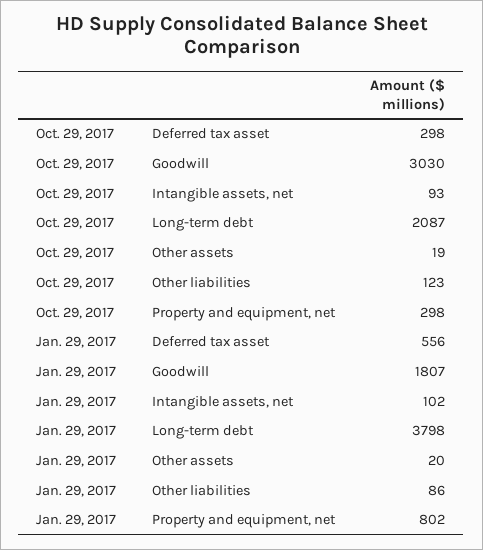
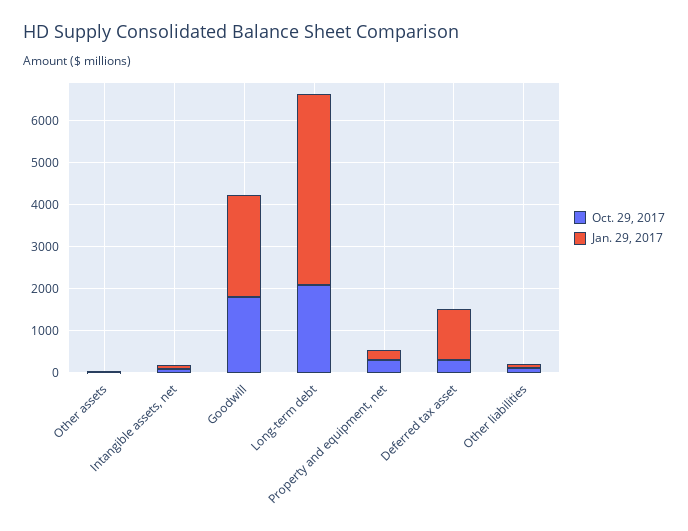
Oct. 29, 2017, Goodwill: 3030 -> 1800
Jan. 29, 2017, Deferred tax asset: 556 -> 1200
Jan. 29, 2017, Goodwill: 1807 -> 2400
Jan. 29, 2017, Long-term debt: 3798 -> 4600
Jan. 29, 2017, Property and equipment, net: 802 -> 200

